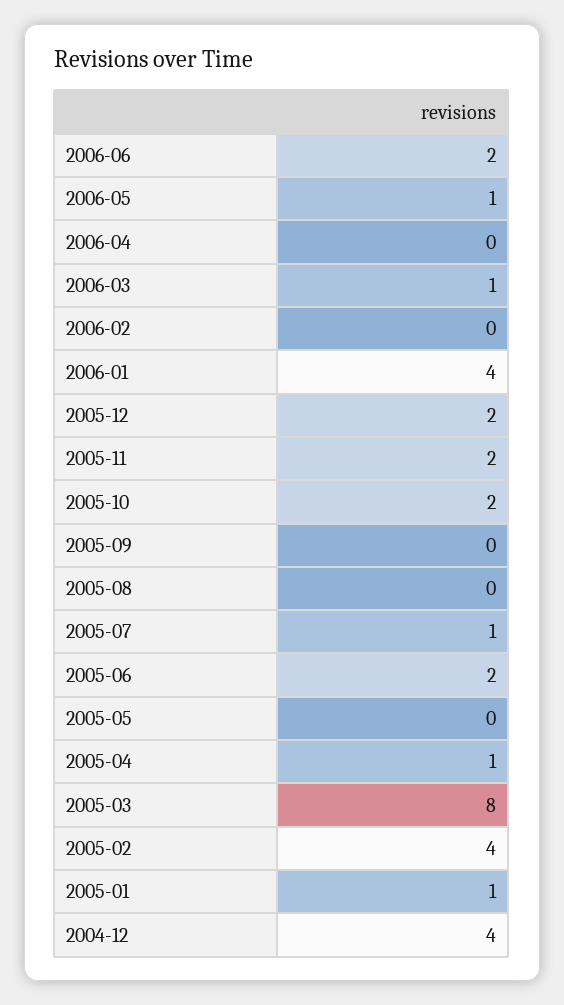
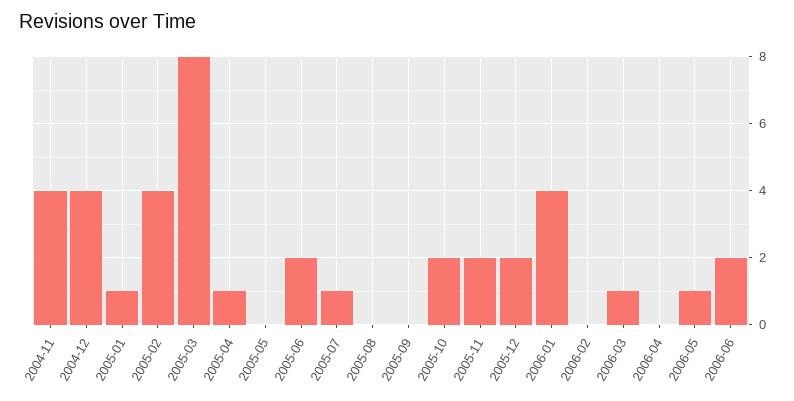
2004-11: none -> 4

